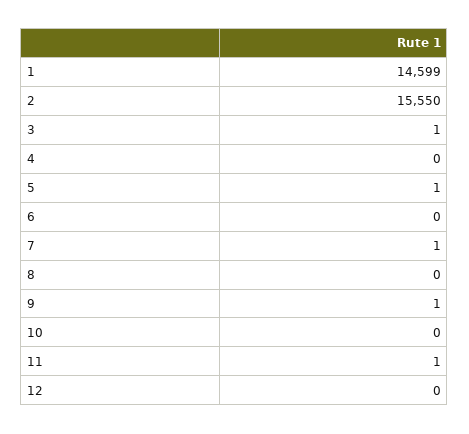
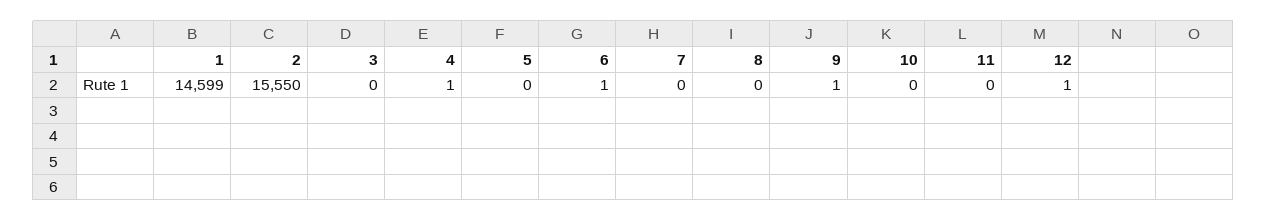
3: 1 -> 0
4: 0 -> 1
5: 1 -> 0
6: 0 -> 1
7: 1 -> 0
11: 1 -> 0
12: 0 -> 1

